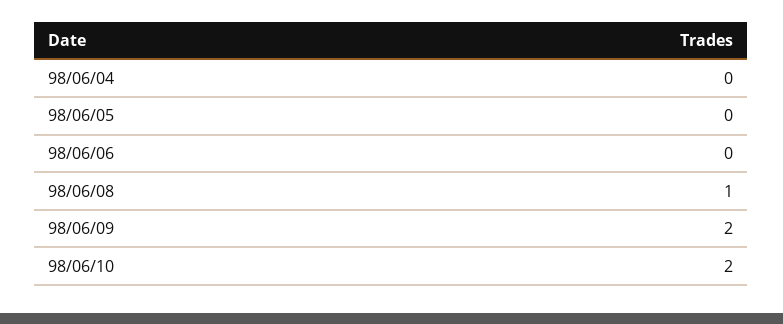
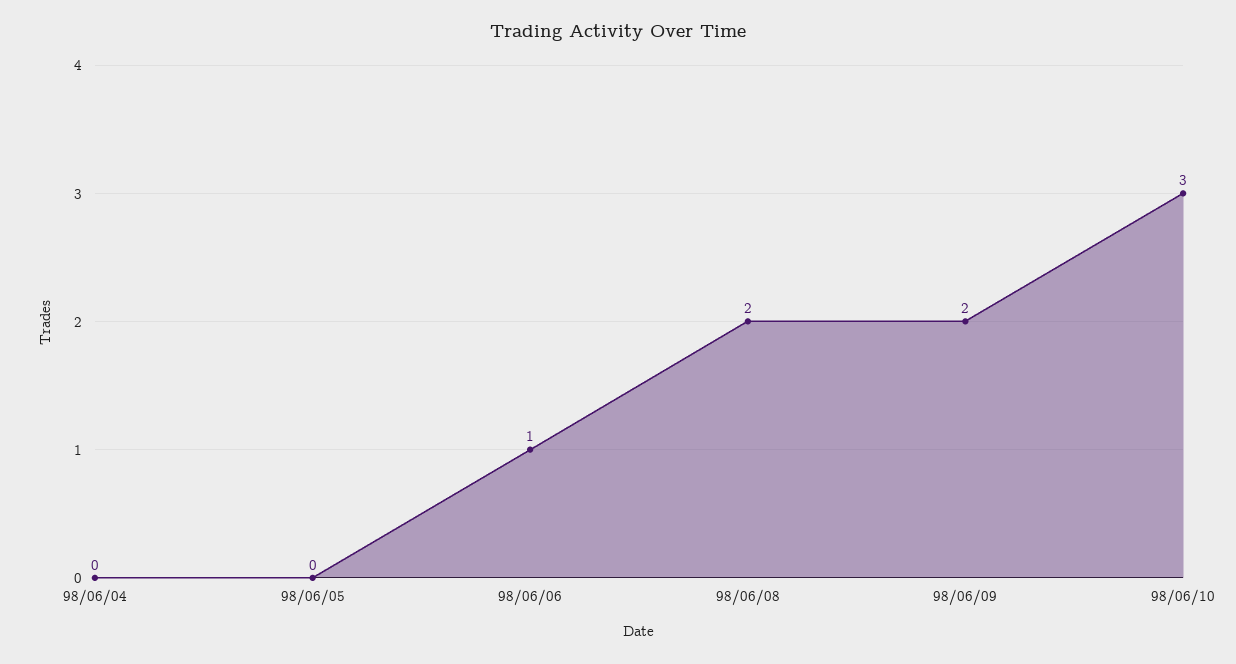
98/06/06: 0 -> 1
98/06/08: 1 -> 2
98/06/10: 2 -> 3

